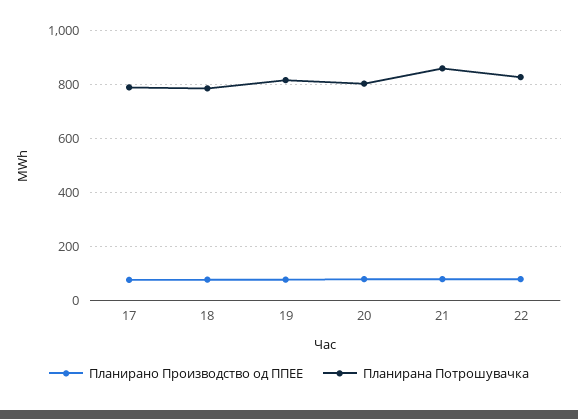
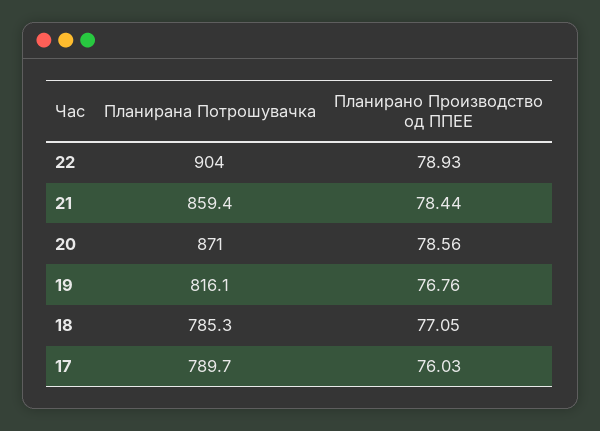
Планирана Потрошувачка, 20: 800 -> 871
Планирана Потрошувачка, 22: 825 -> 904

